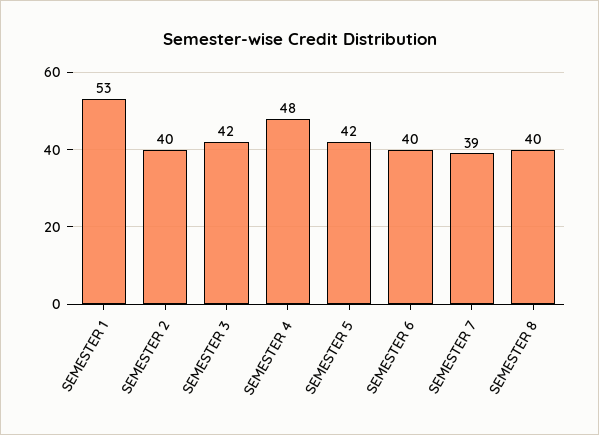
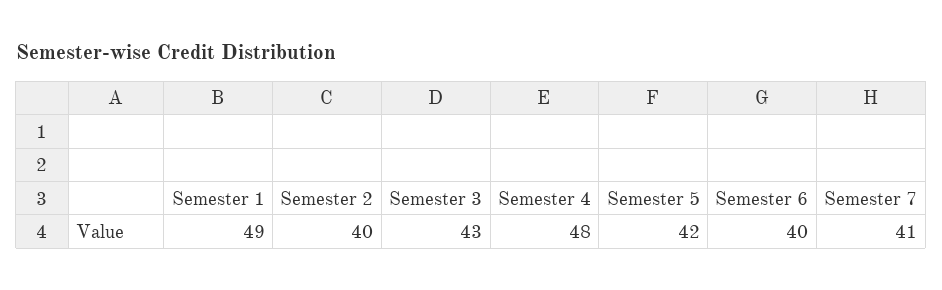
SEMESTER 1: 53 -> 49
SEMESTER 3: 42 -> 43
SEMESTER 7: 39 -> 41
SEMESTER 8: 40 -> none

